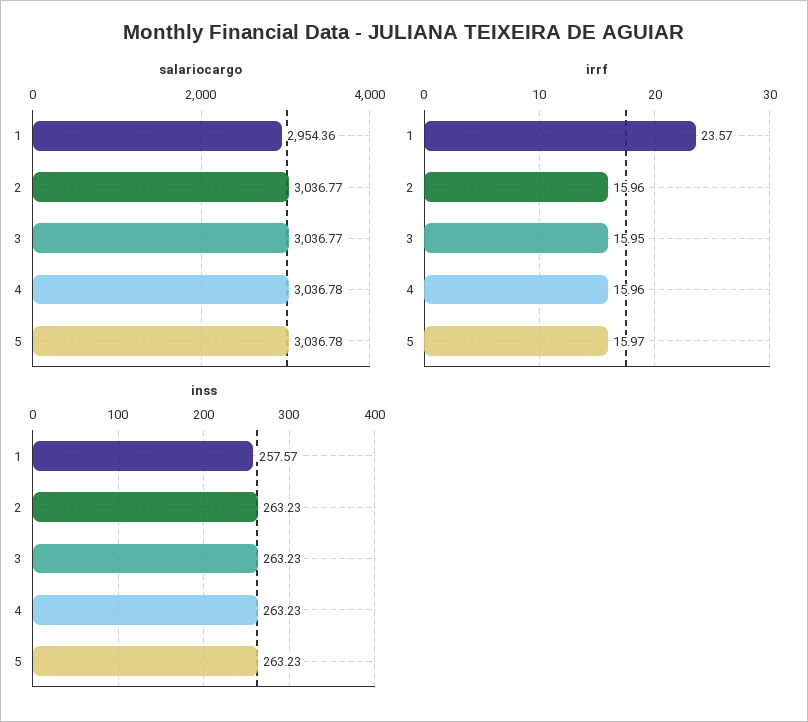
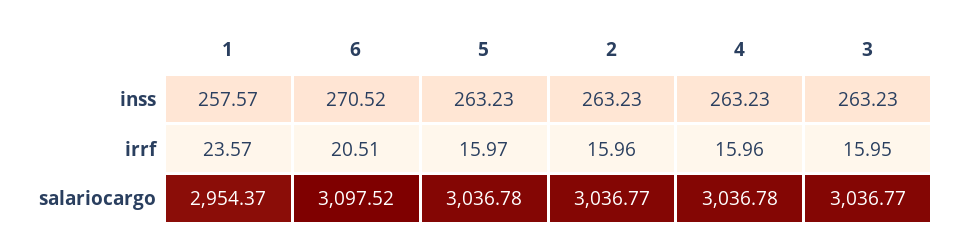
salariocargo, 1: 2954.36 -> 2954.37
inss, 6: none -> 270.52
irrf, 6: none -> 20.51
salariocargo, 6: none -> 3097.52

